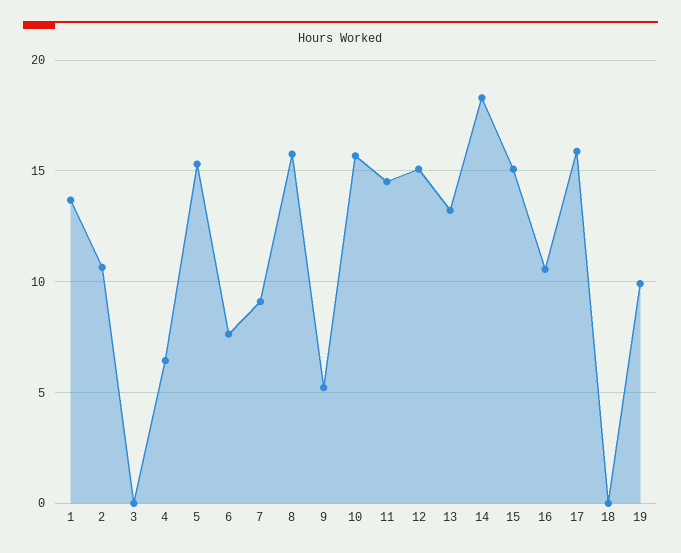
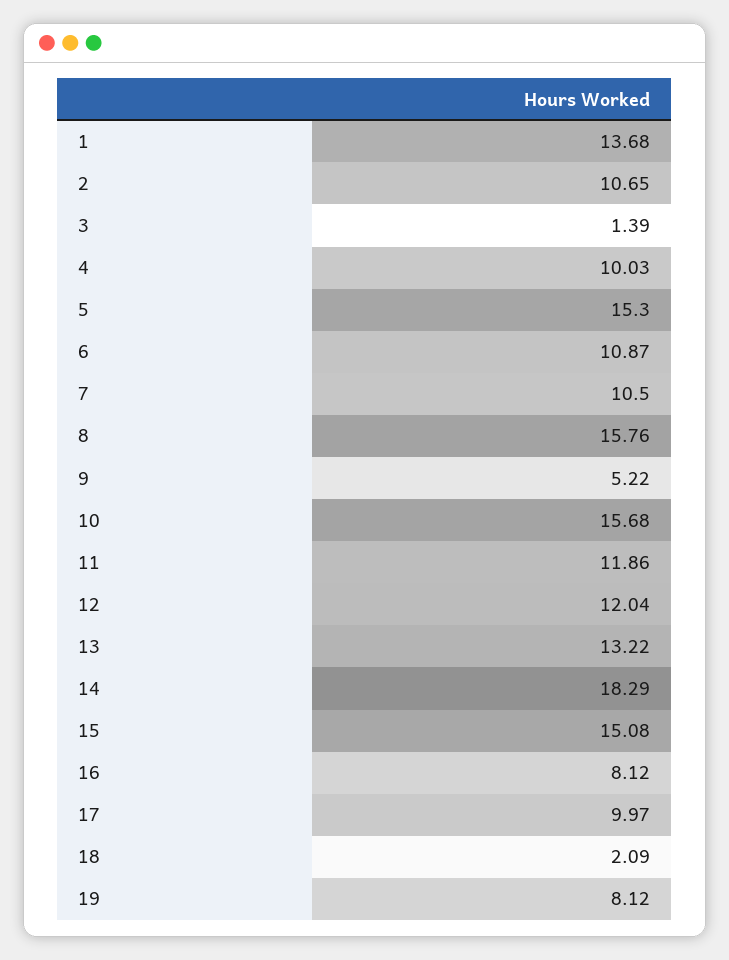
3: 0 -> 1.39
4: 6.5 -> 10.03
6: 7.5 -> 10.87
7: 9 -> 10.5
11: 14.5 -> 11.86
12: 15 -> 12.04
16: 10.5 -> 8.12
17: 16 -> 9.97
18: 0 -> 2.09
19: 10 -> 8.12

